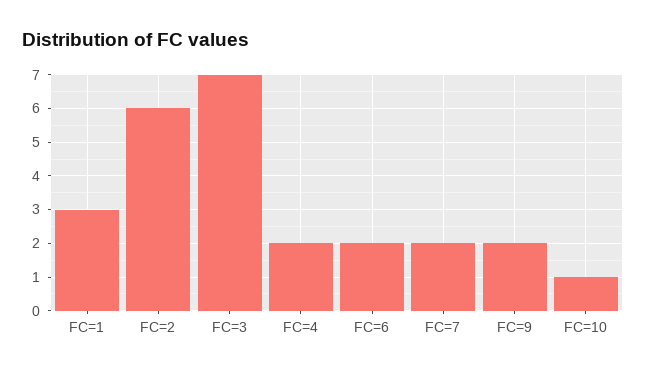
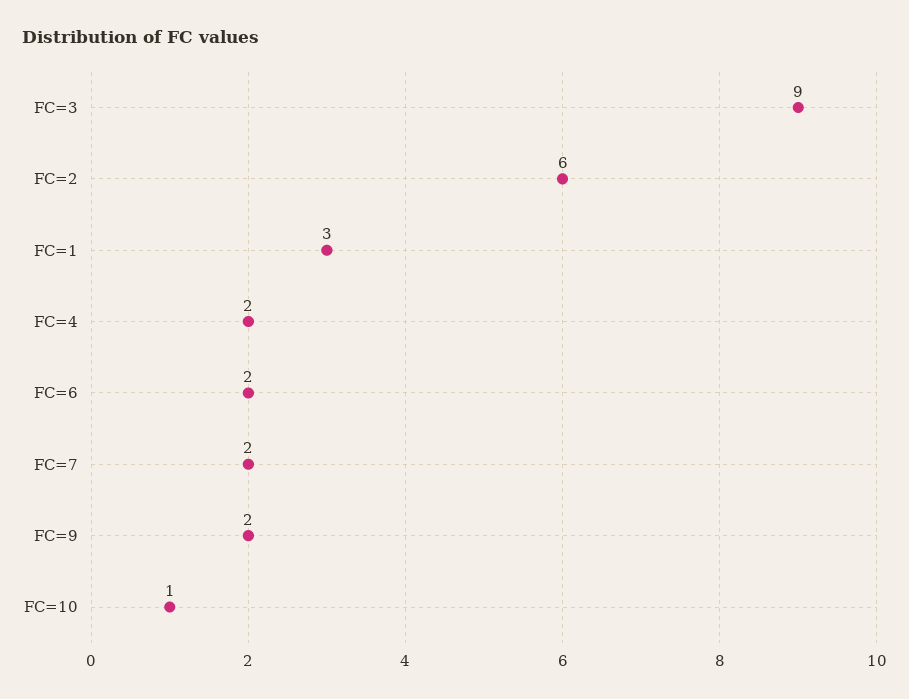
FC=3: 7 -> 9

